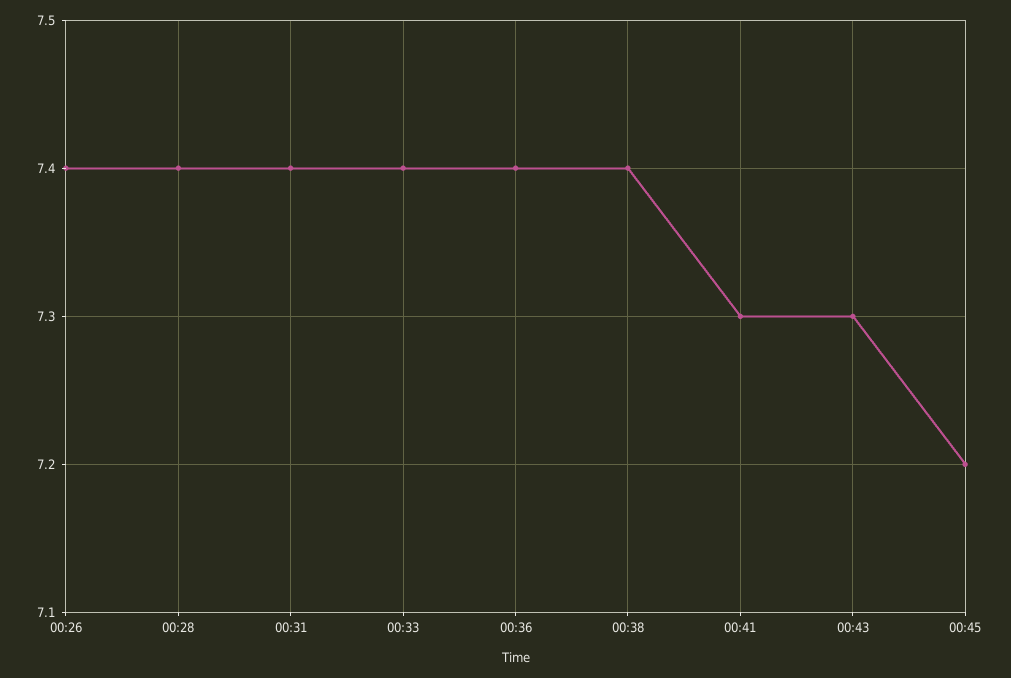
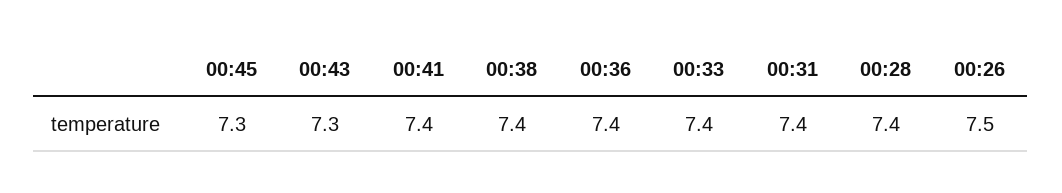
00:26: 7.4 -> 7.5
00:41: 7.3 -> 7.4
00:45: 7.2 -> 7.3

